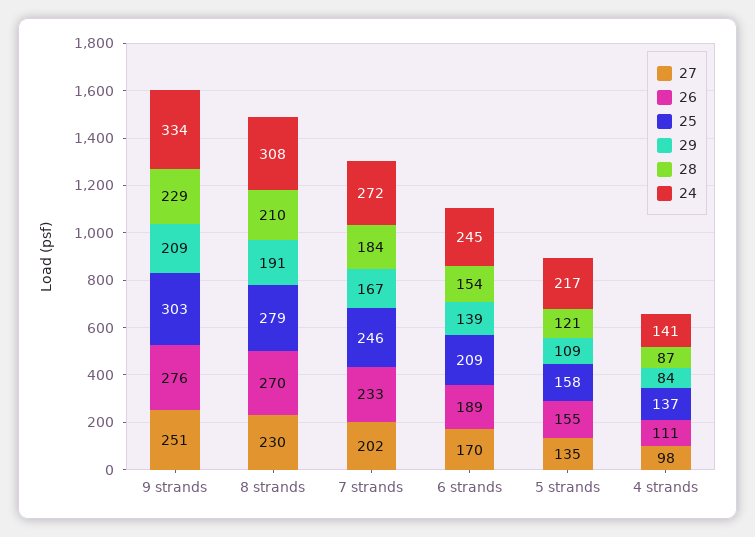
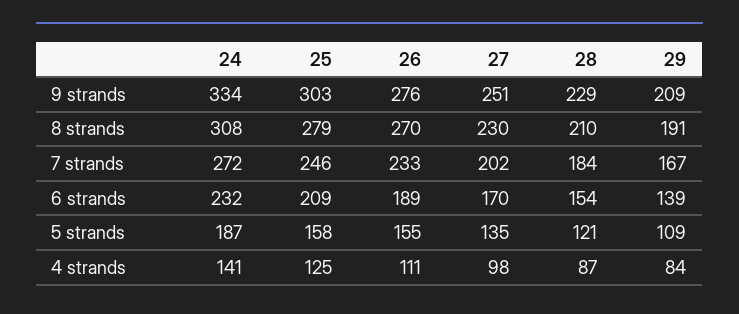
24, 6 strands: 245 -> 232
24, 5 strands: 217 -> 187
25, 4 strands: 137 -> 125

